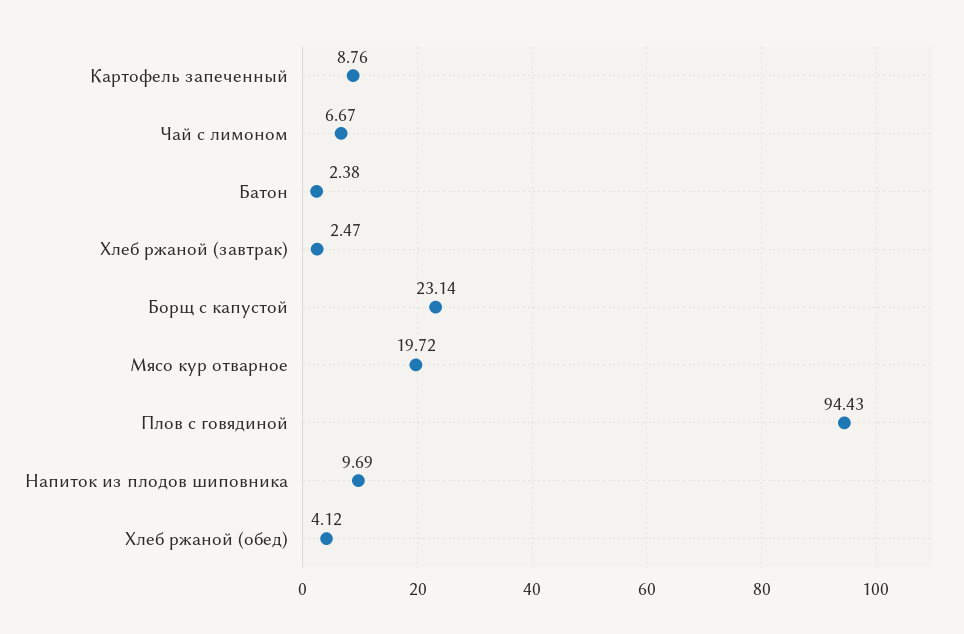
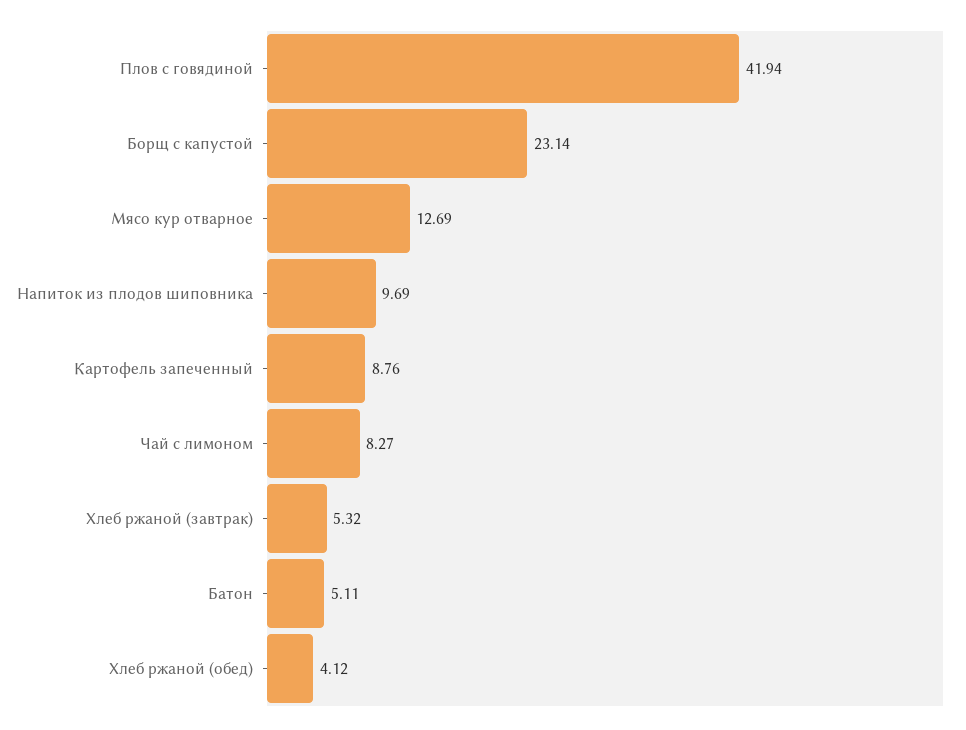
Чай с лимоном: 6.67 -> 8.27
Батон: 2.38 -> 5.11
Хлеб ржаной (завтрак): 2.47 -> 5.32
Мясо кур отварное: 19.72 -> 12.69
Плов с говядиной: 94.43 -> 41.94

